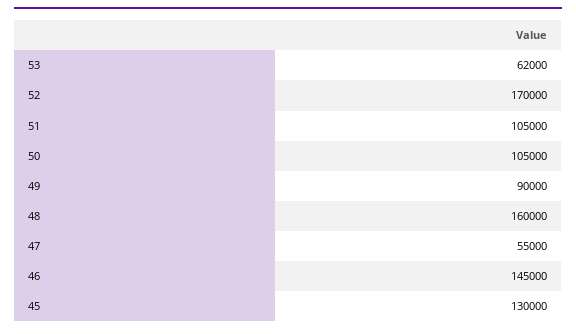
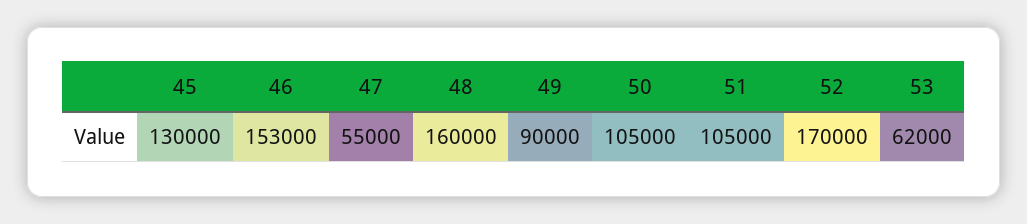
46: 145000 -> 153000

